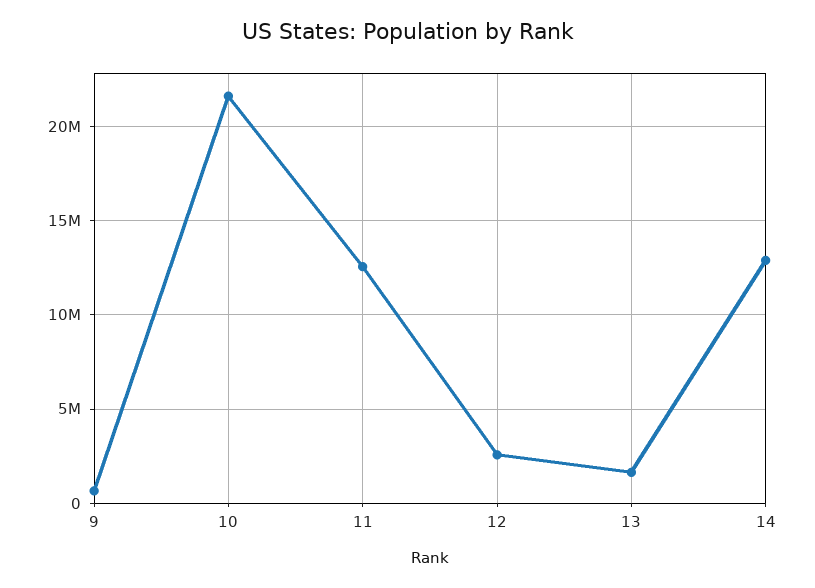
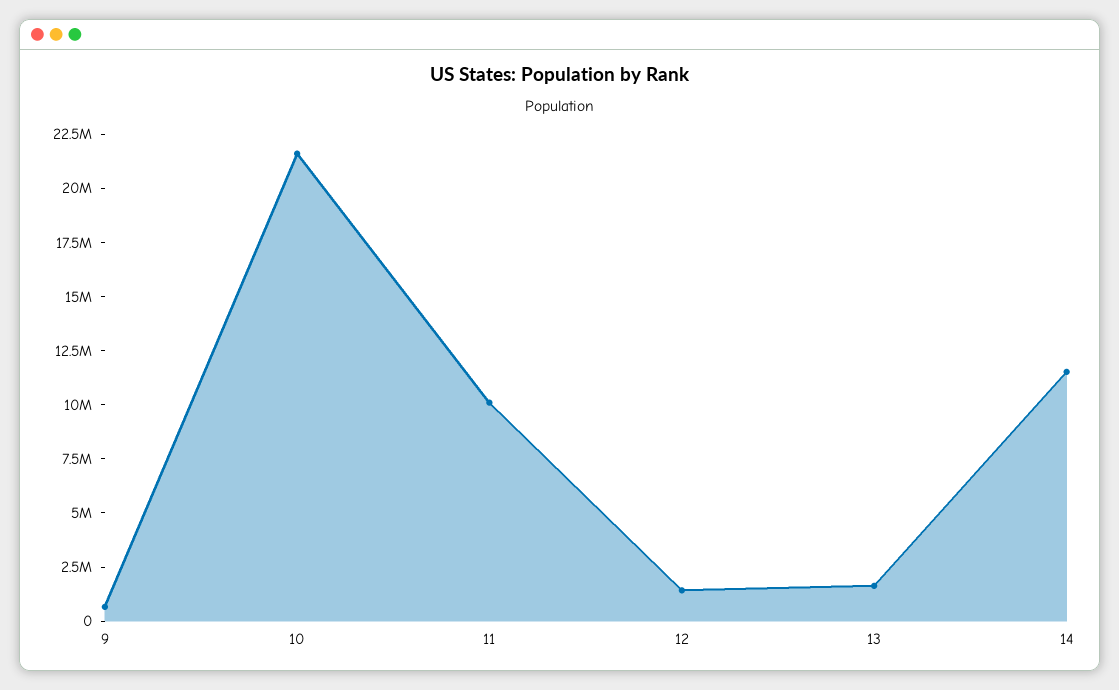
11: 12500000 -> 10000000
12: 2500000 -> 1500000
14: 13000000 -> 11500000

